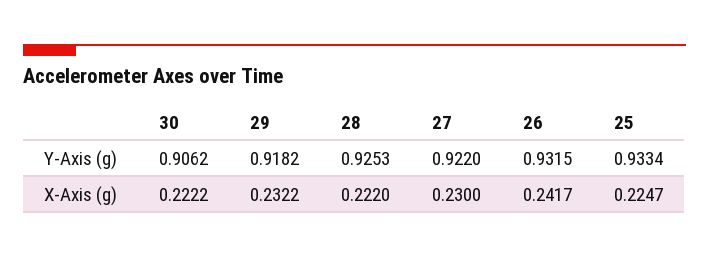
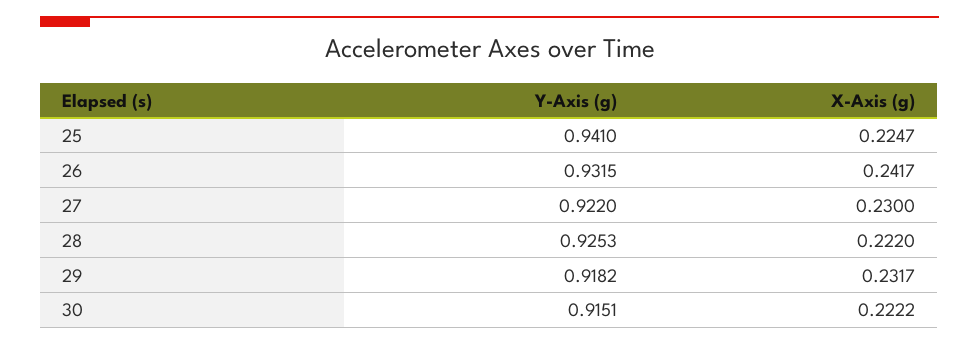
30, Y-Axis (g): 0.9062 -> 0.9151
25, Y-Axis (g): 0.9334 -> 0.941
29, X-Axis (g): 0.2322 -> 0.2317

